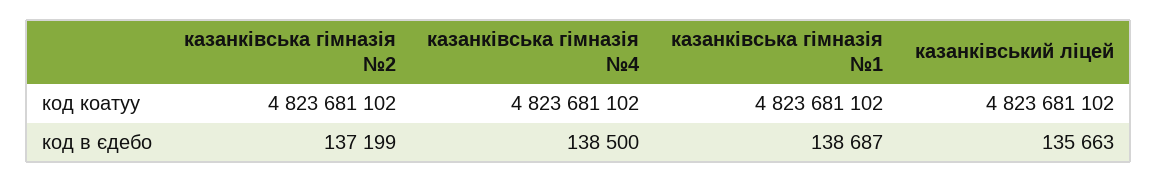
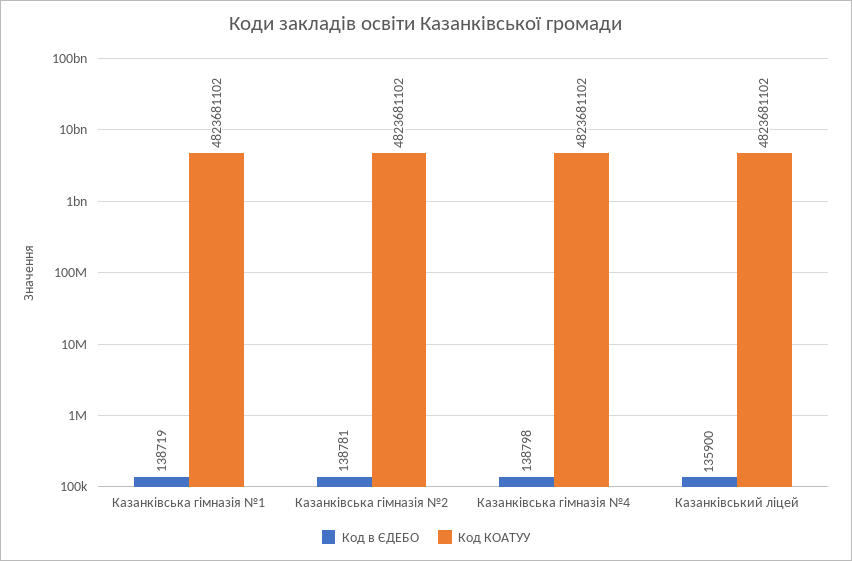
код в єдебо, казанківська гімназія №2: 137199 -> 138781
код в єдебо, казанківська гімназія №4: 138500 -> 138798
код в єдебо, казанківська гімназія №1: 138687 -> 138719
код в єдебо, казанківський ліцей: 135663 -> 135900

